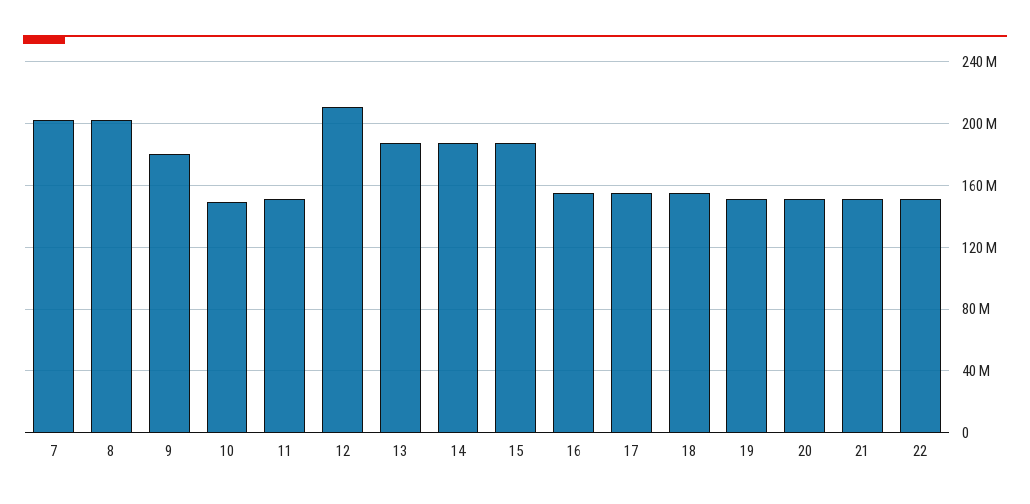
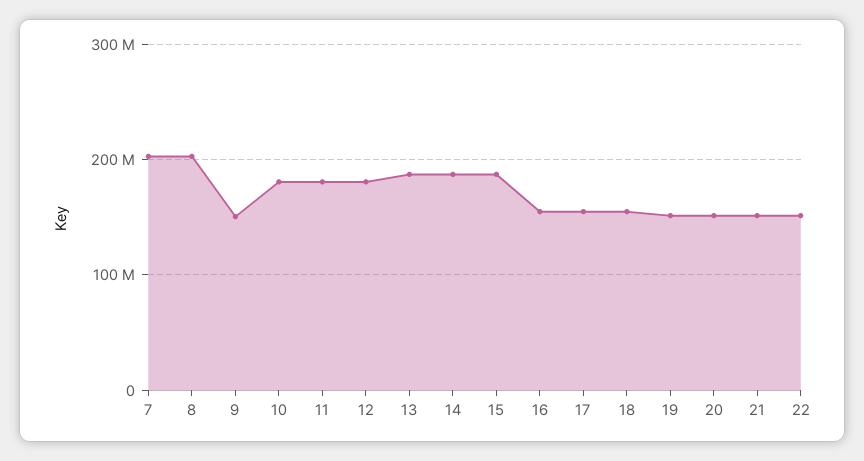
9: 180000000 -> 150000000
10: 150000000 -> 180000000
11: 150000000 -> 180000000
12: 210000000 -> 180000000

